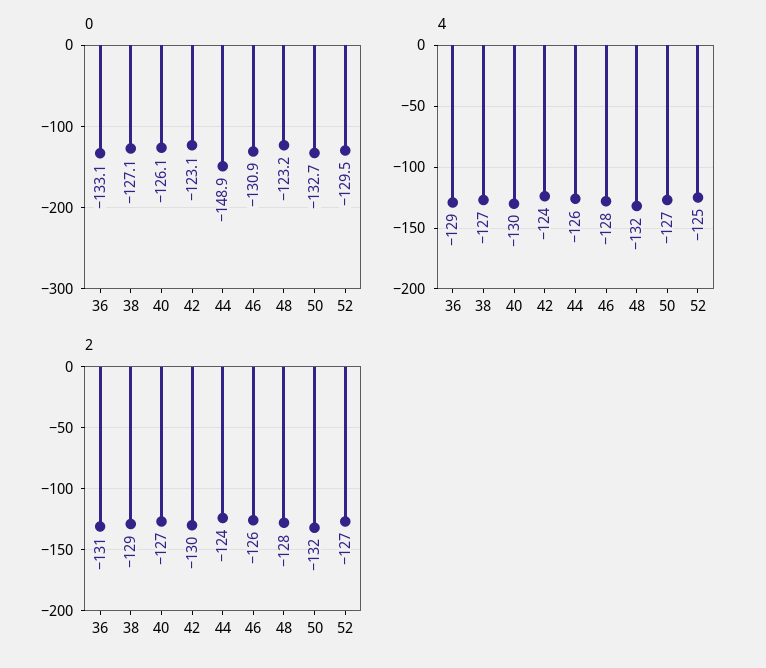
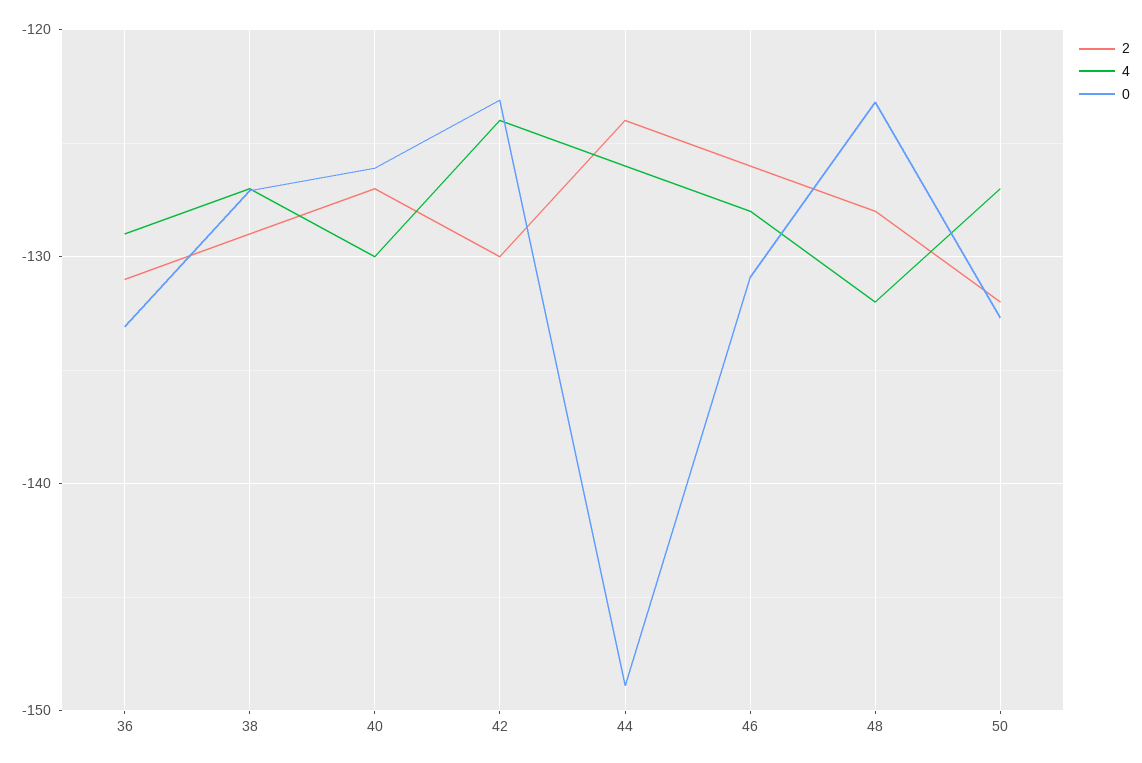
0, 52: -129.5 -> none
4, 52: -125 -> none
2, 52: -127 -> none

